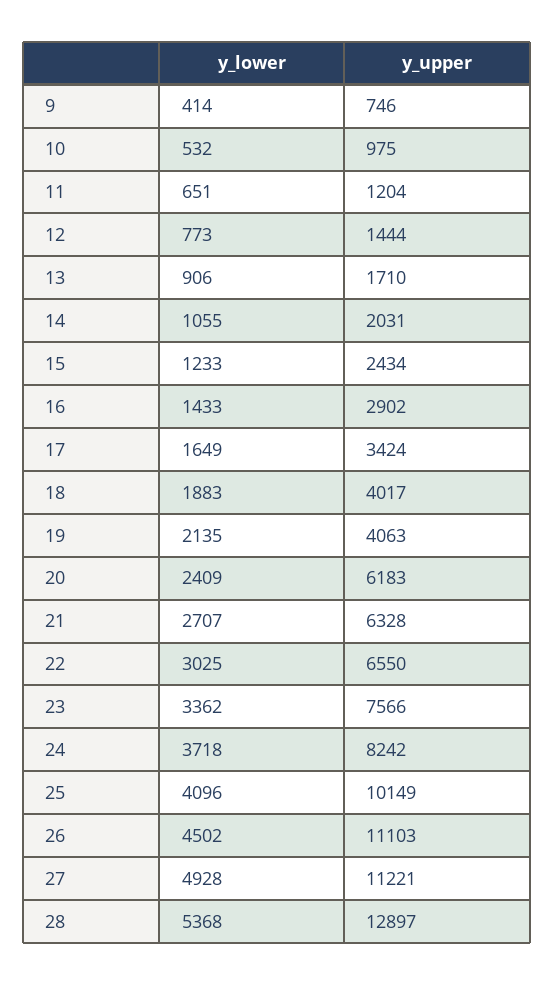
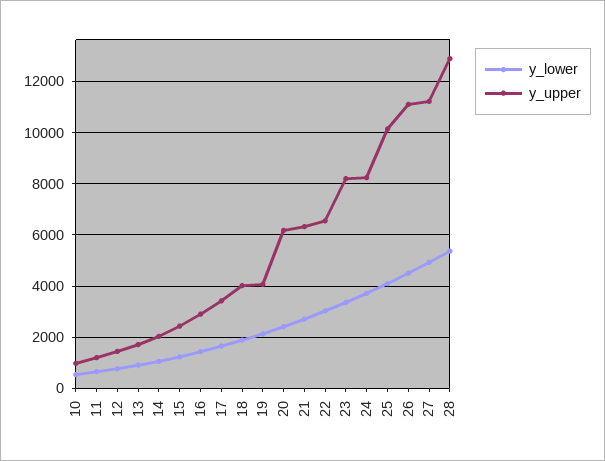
y_lower, 9: 414 -> none
y_upper, 9: 746 -> none
y_upper, 23: 7566 -> 8250

